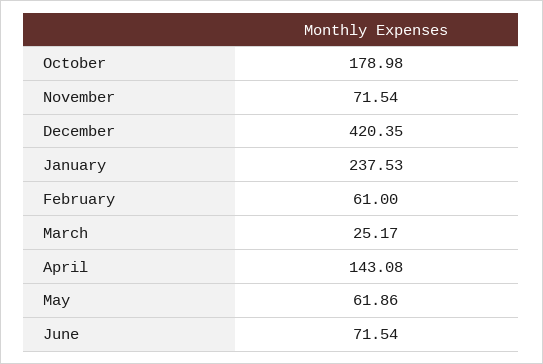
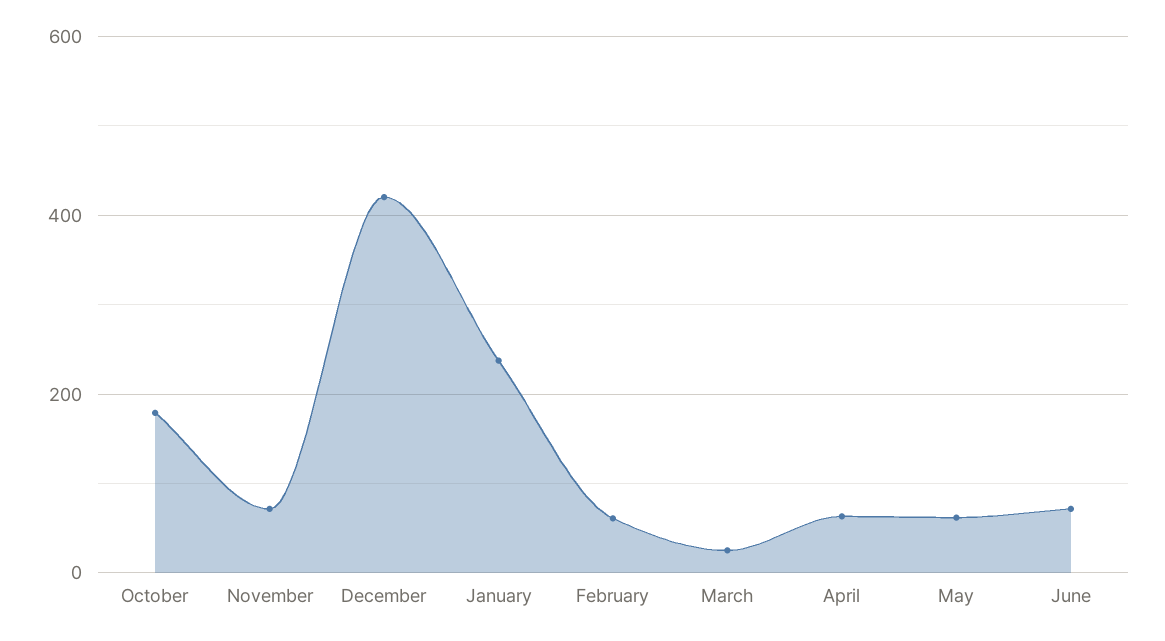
April: 143.08 -> 60

